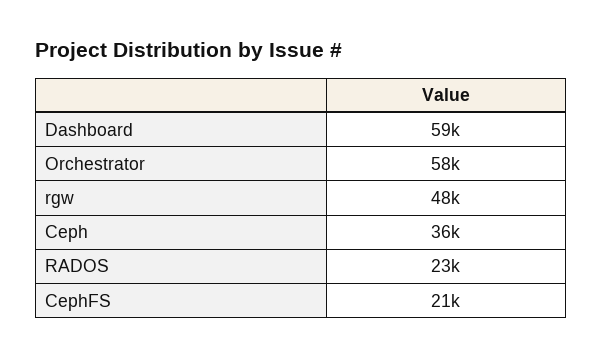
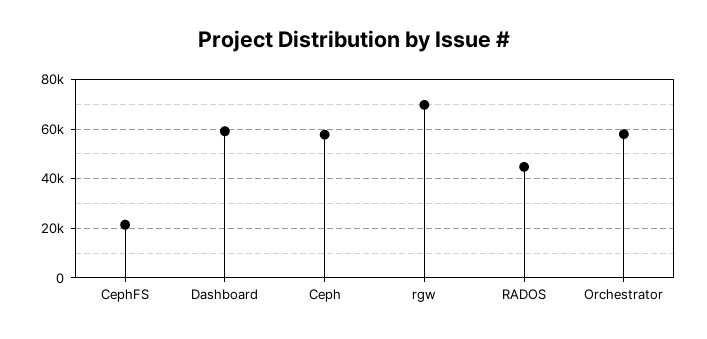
rgw: 48000 -> 70000
Ceph: 36000 -> 57500
RADOS: 23000 -> 45000

